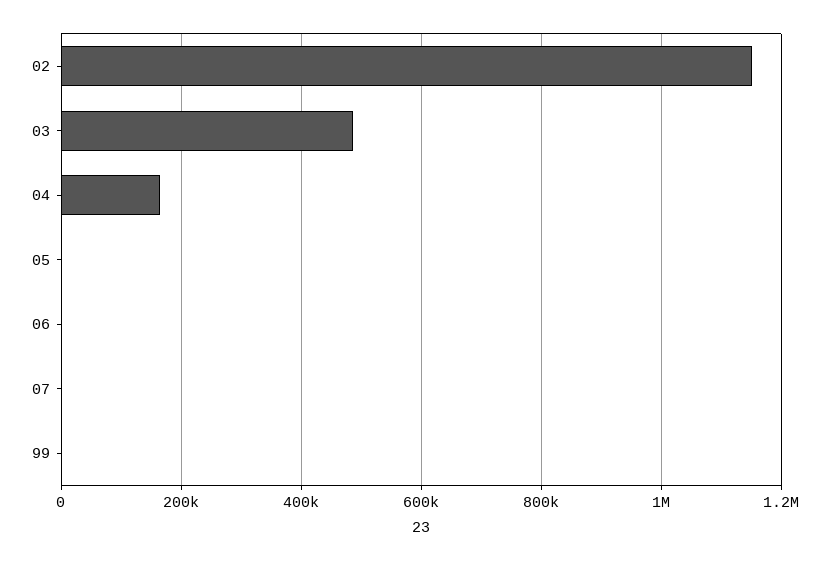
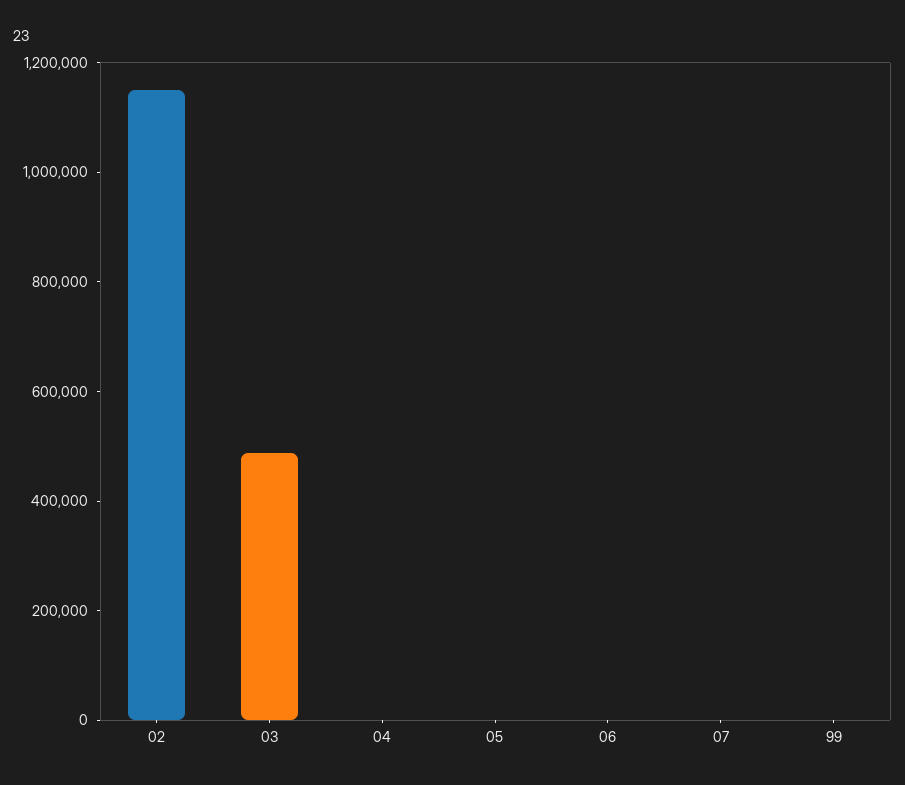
04: 160000 -> 0

